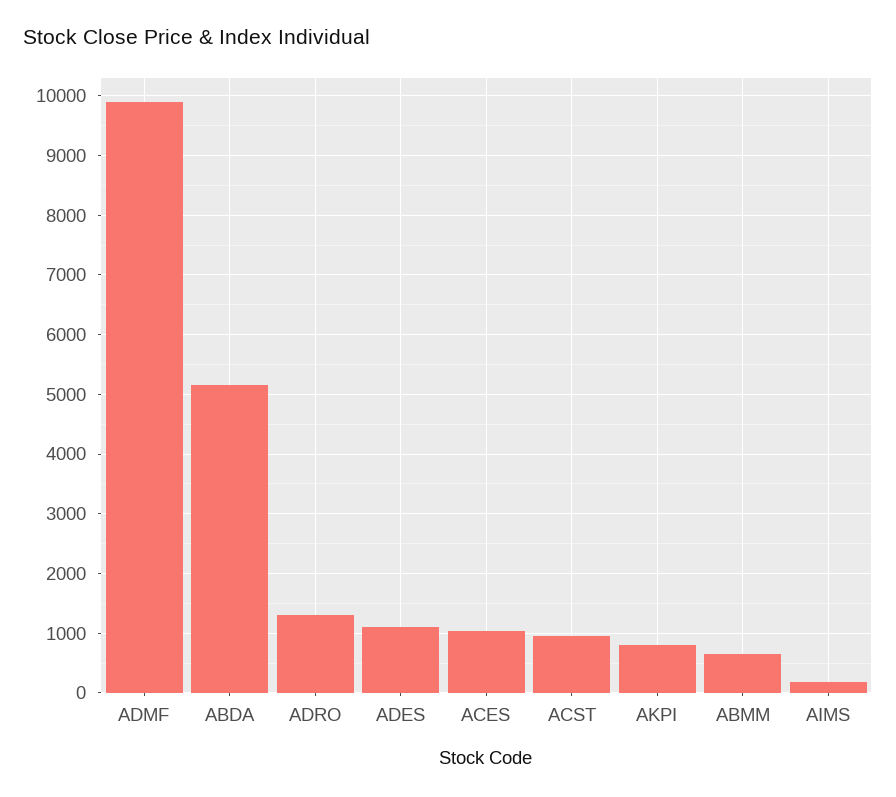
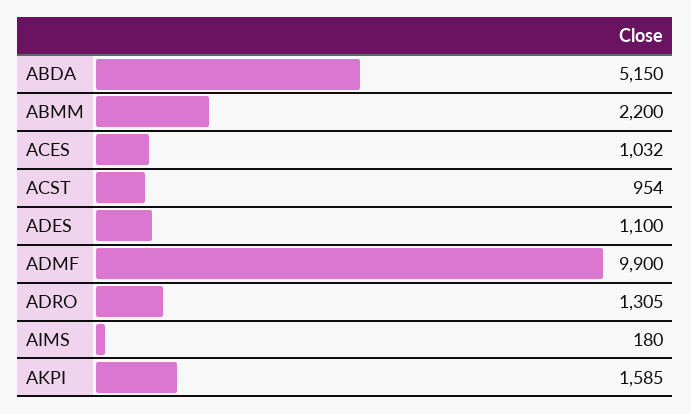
AKPI: 800 -> 1585
ABMM: 600 -> 2200

